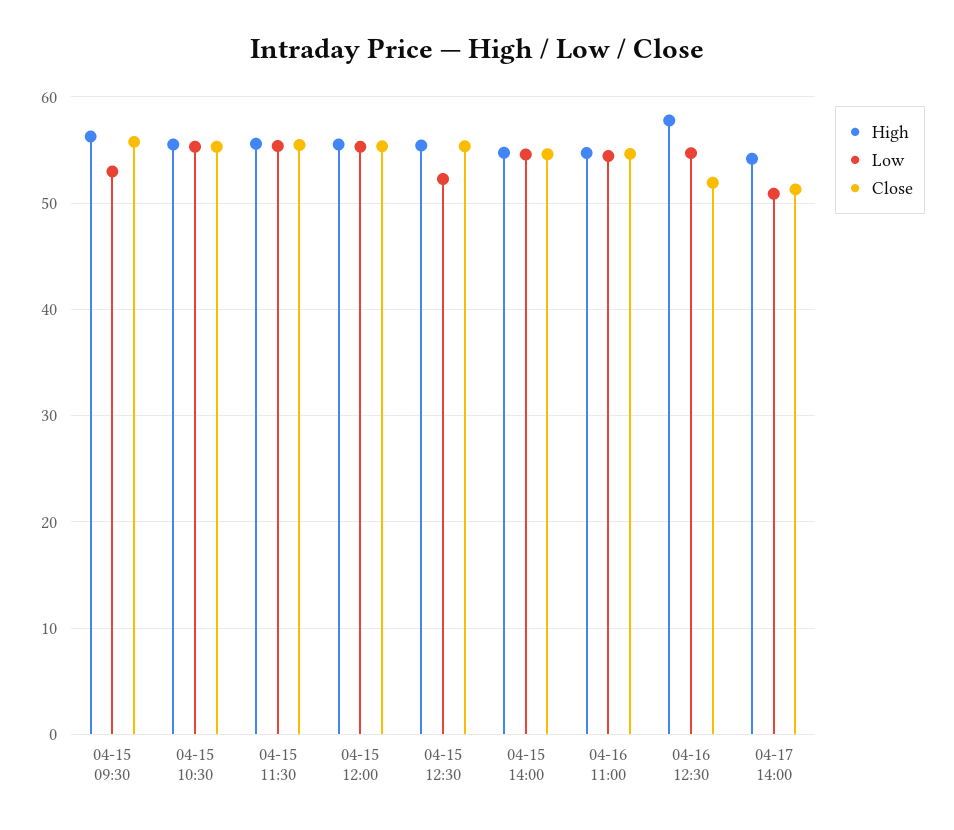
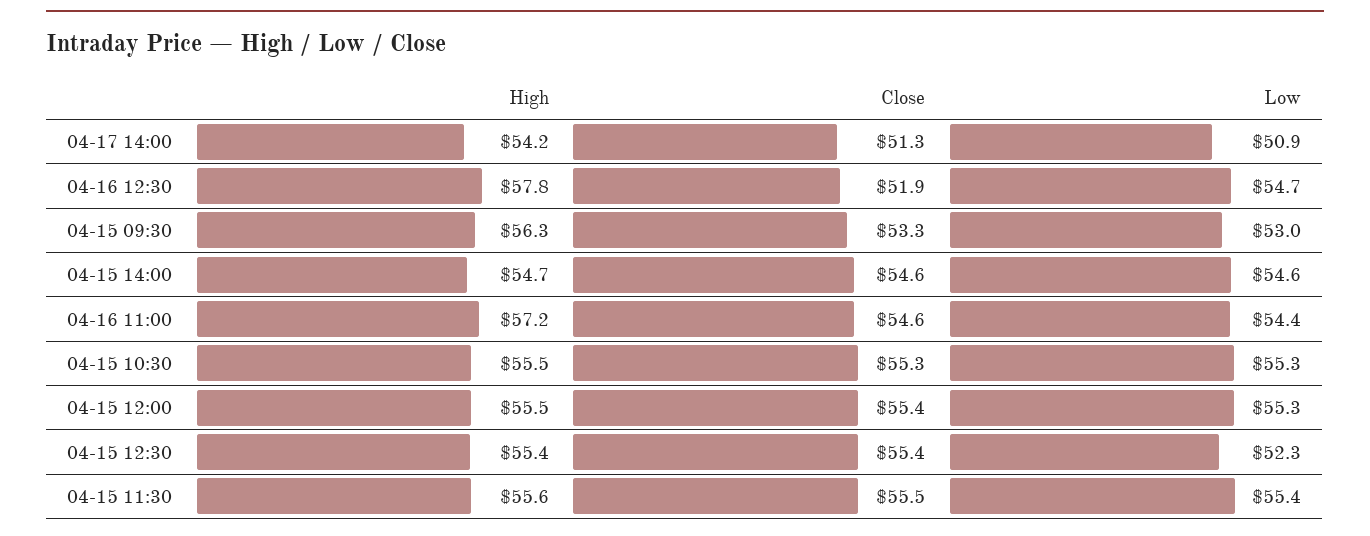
Close, 04-15 09:30: 56 -> 53.3
High, 04-16 11:00: 55 -> 57.2

